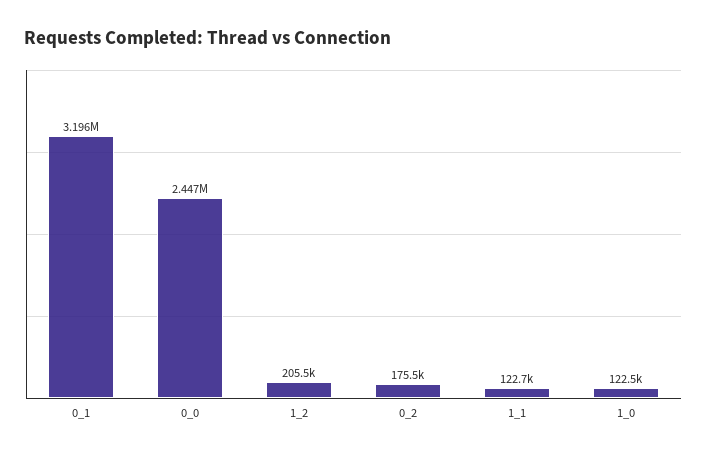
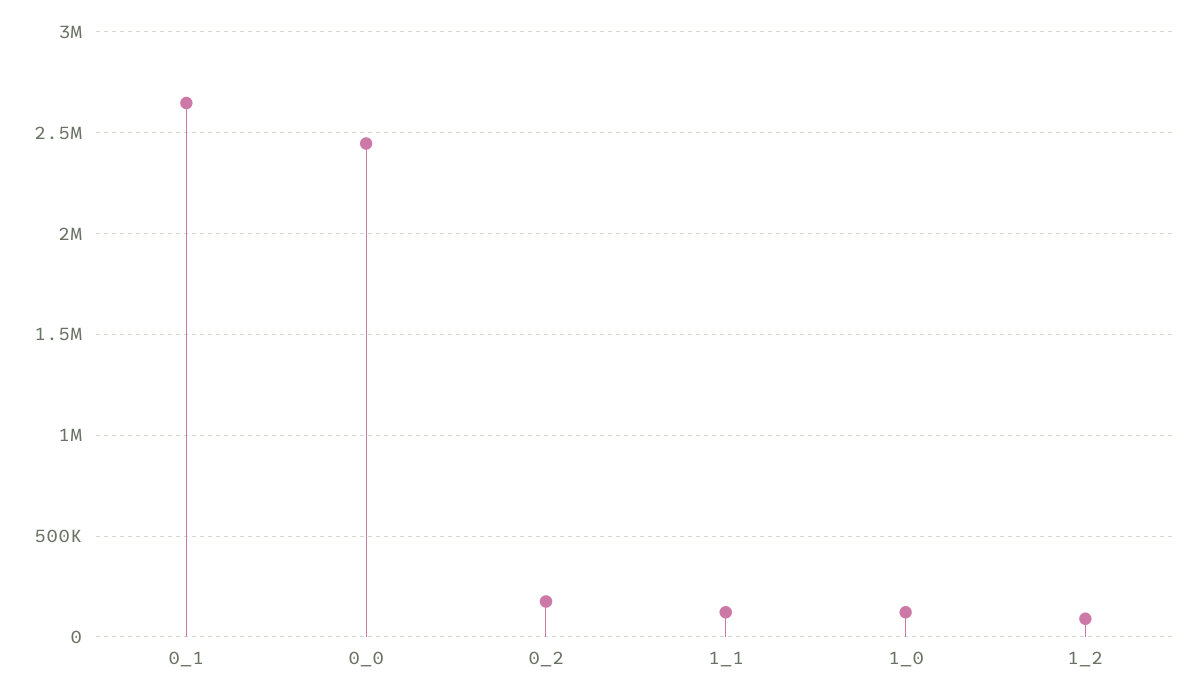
0_1: 3196000 -> 2650000
1_2: 205500 -> 100000

